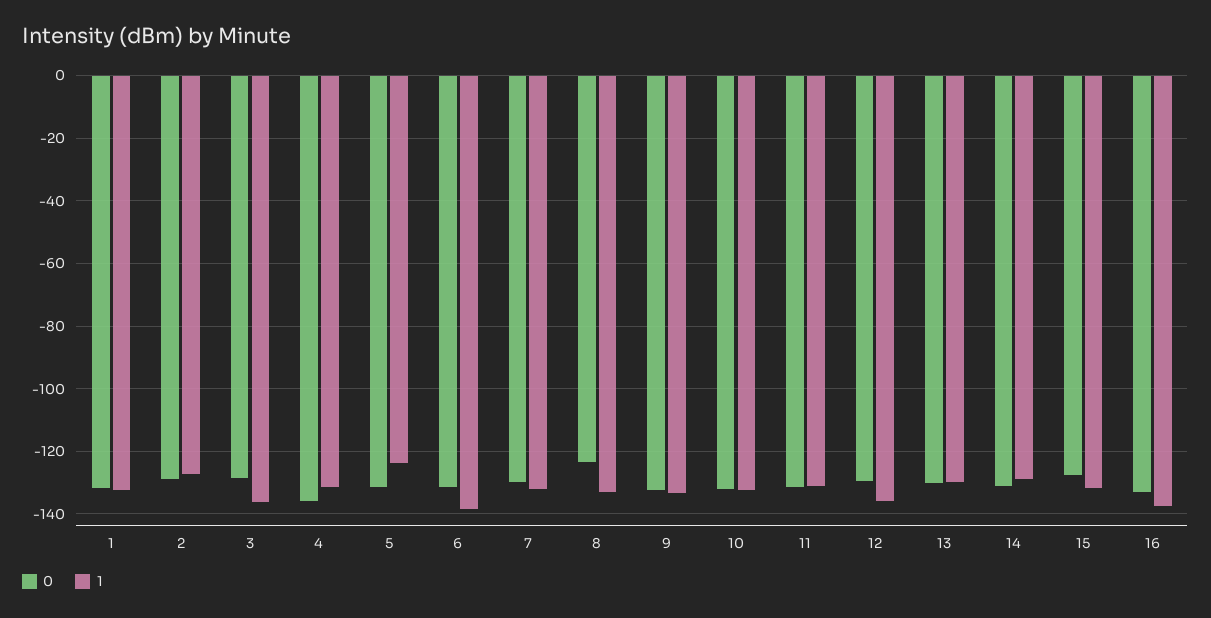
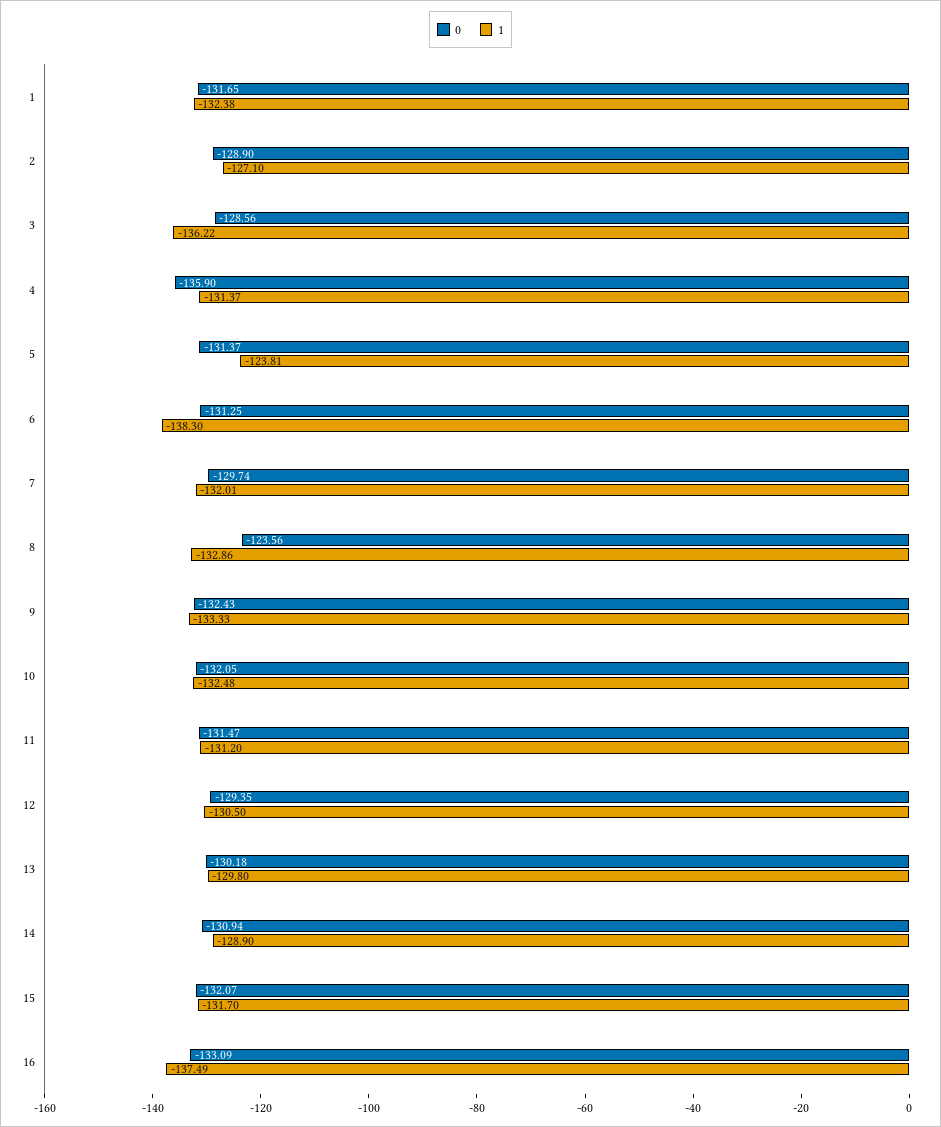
1, 12: -136 -> -130.5
0, 15: -128 -> -132.07

